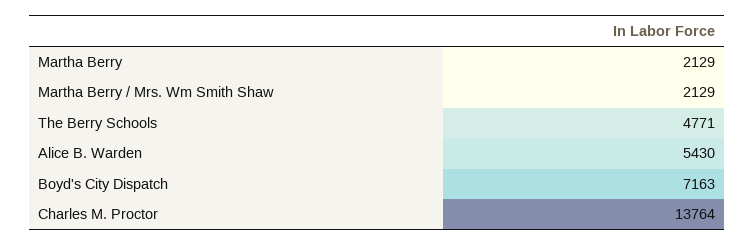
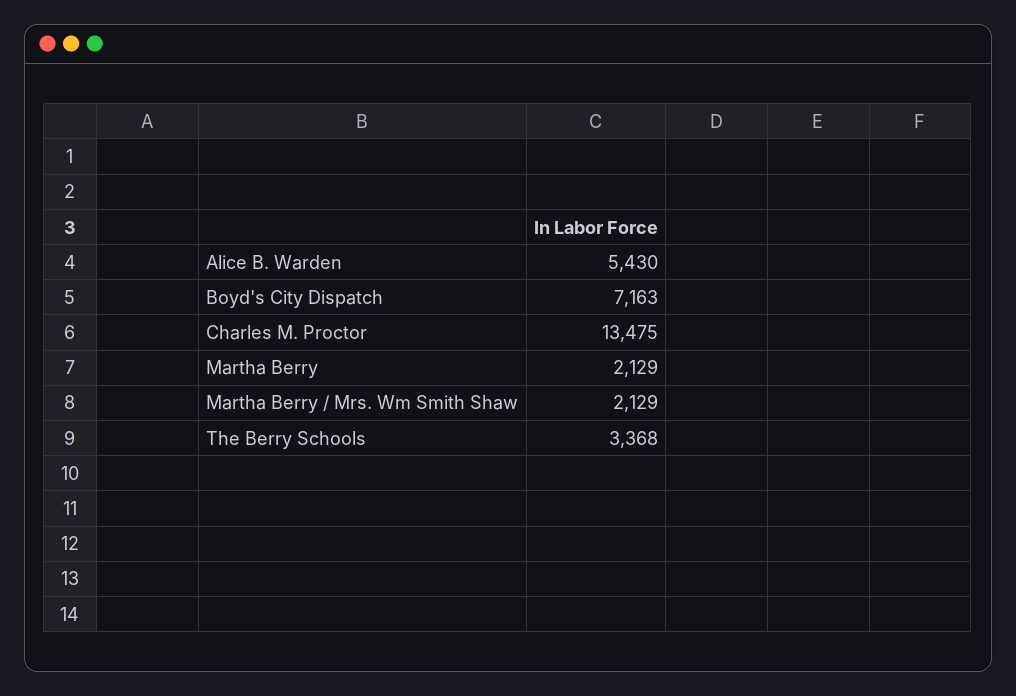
The Berry Schools: 4771 -> 3368
Charles M. Proctor: 13764 -> 13475

